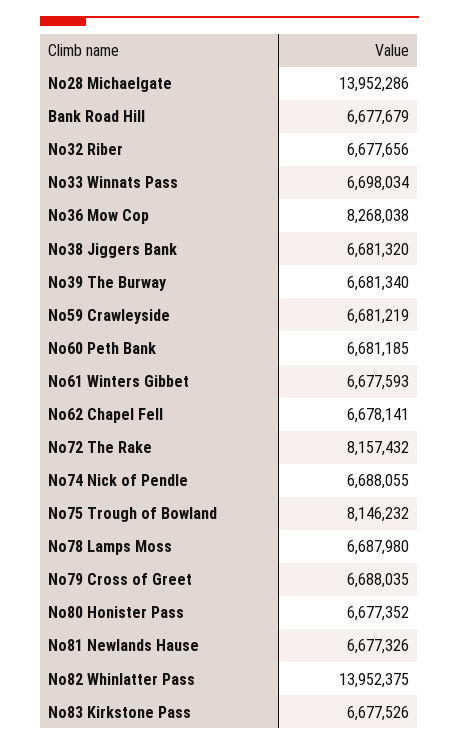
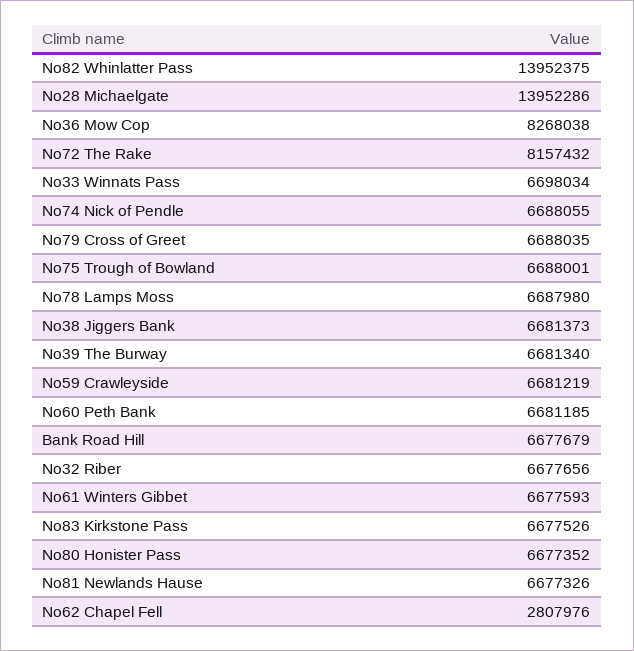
No38 Jiggers Bank: 6681320 -> 6681373
No62 Chapel Fell: 6678141 -> 2807976
No75 Trough of Bowland: 8146232 -> 6688001

